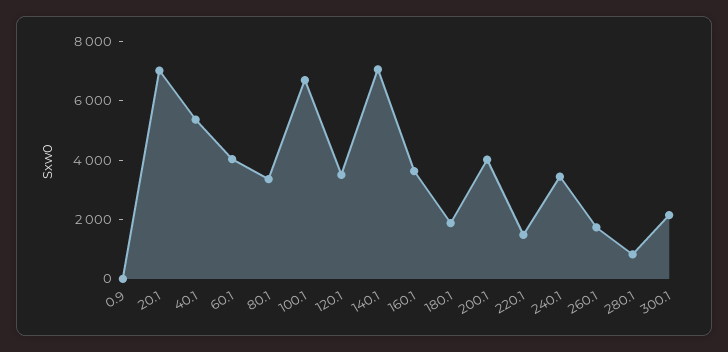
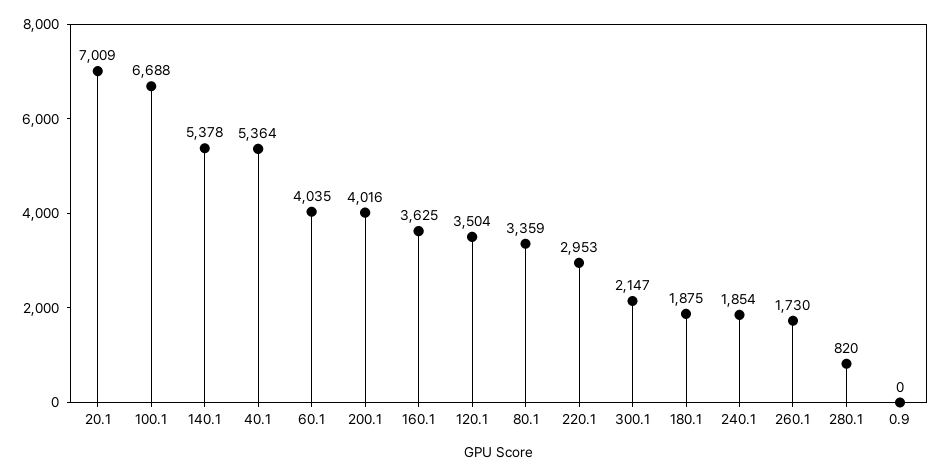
140.1: 7000 -> 5378
220.1: 1500 -> 2953
240.1: 3500 -> 1854

